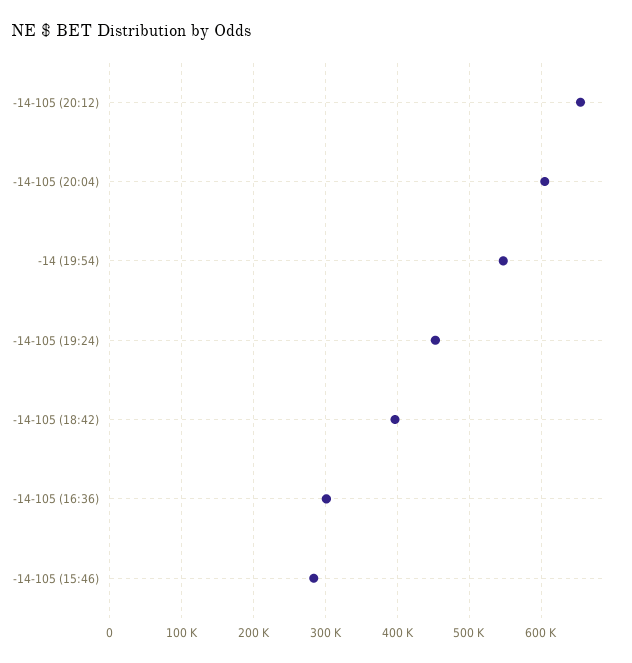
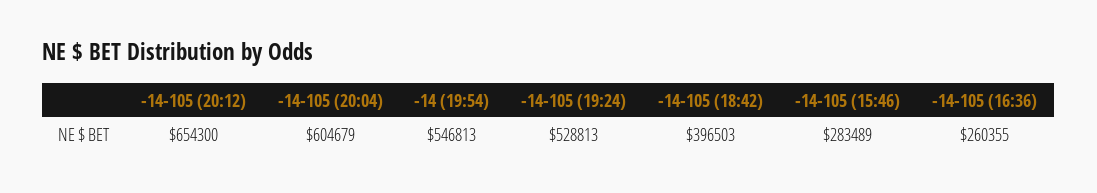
-14-105 (19:24): 450000 -> 528813
-14-105 (16:36): 300000 -> 260355

